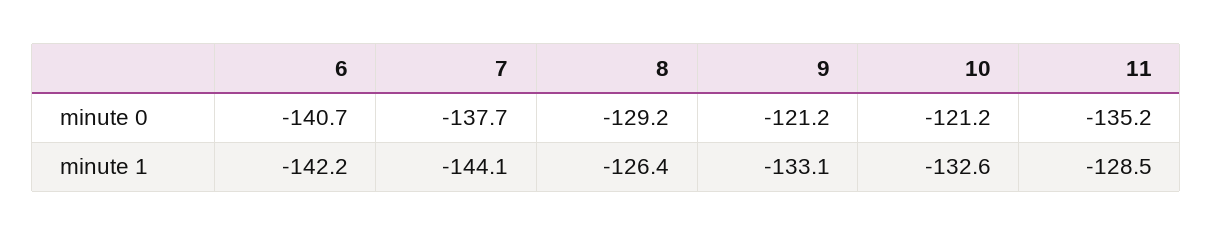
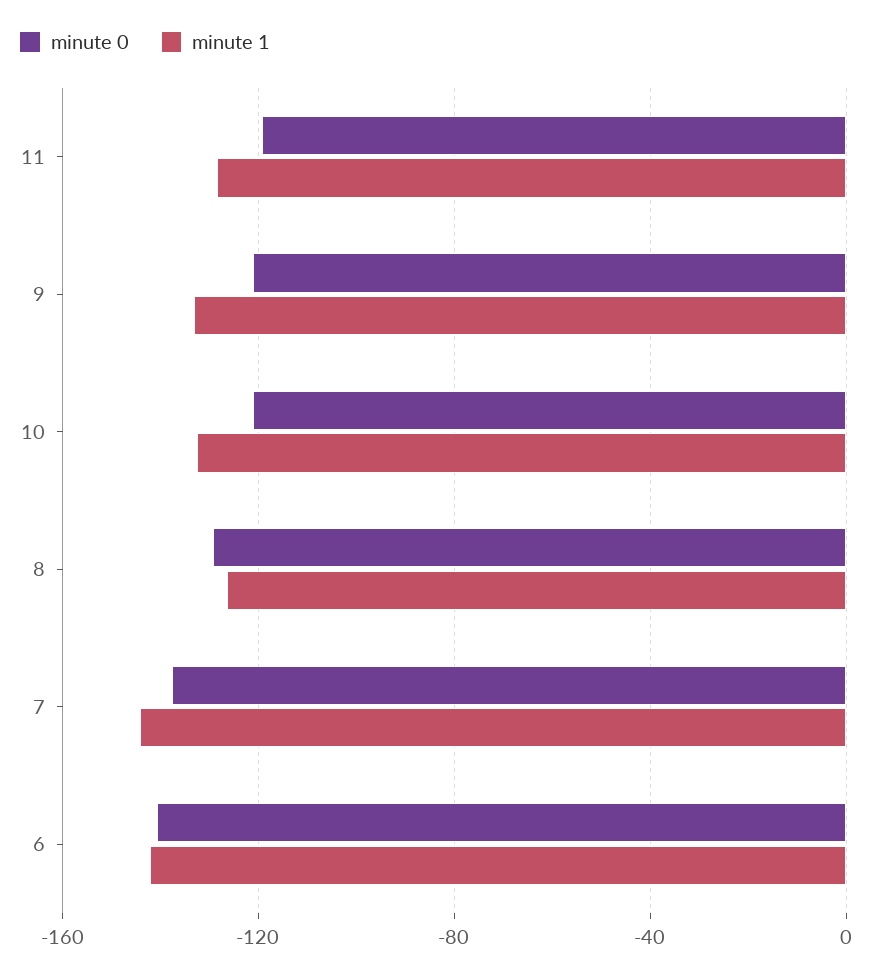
minute 0, 11: -135.2 -> -120

